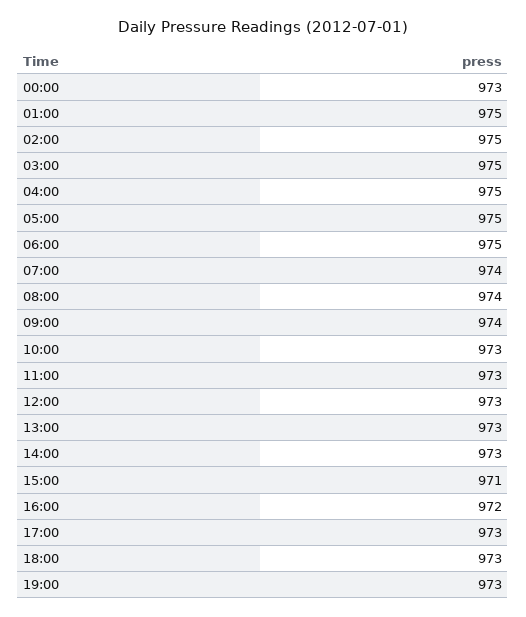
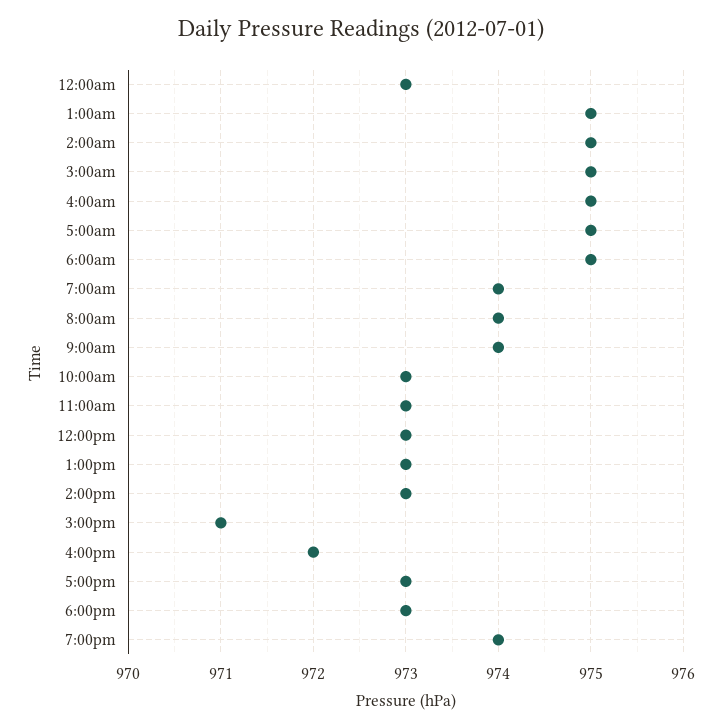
19:00: 973 -> 974

